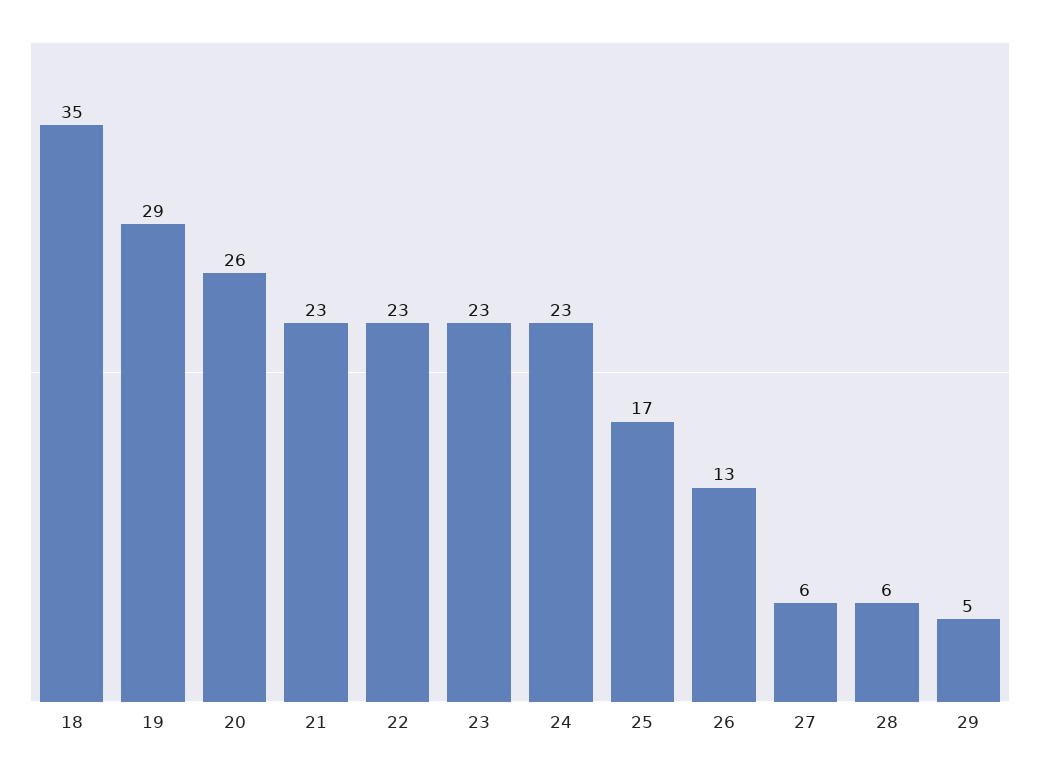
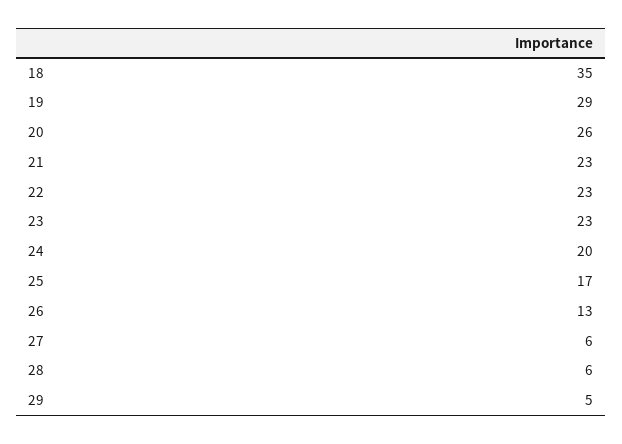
24: 23 -> 20

